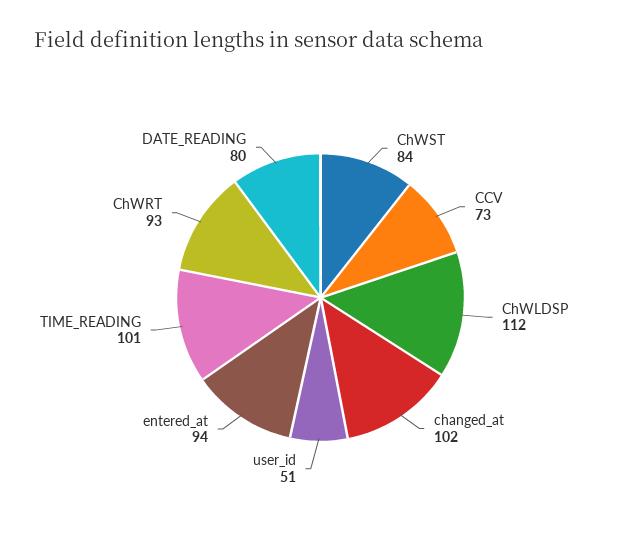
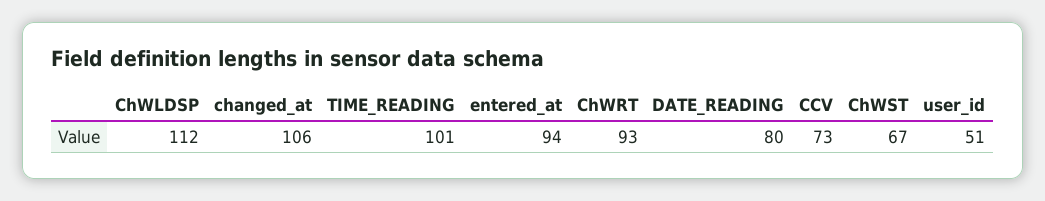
ChWST: 84 -> 67
changed_at: 102 -> 106

